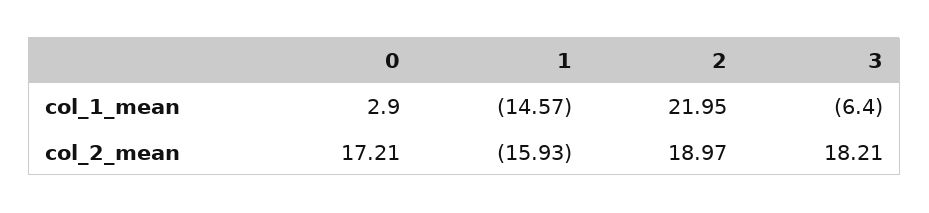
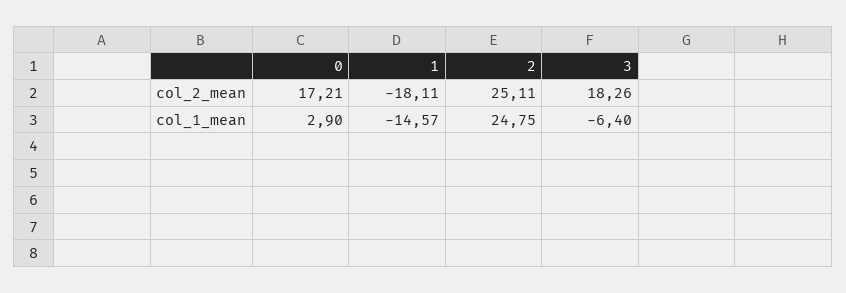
2, col_1_mean: 21.95 -> 24.75
1, col_2_mean: -15.93 -> -18.11
2, col_2_mean: 18.97 -> 25.11
3, col_2_mean: 18.21 -> 18.26

